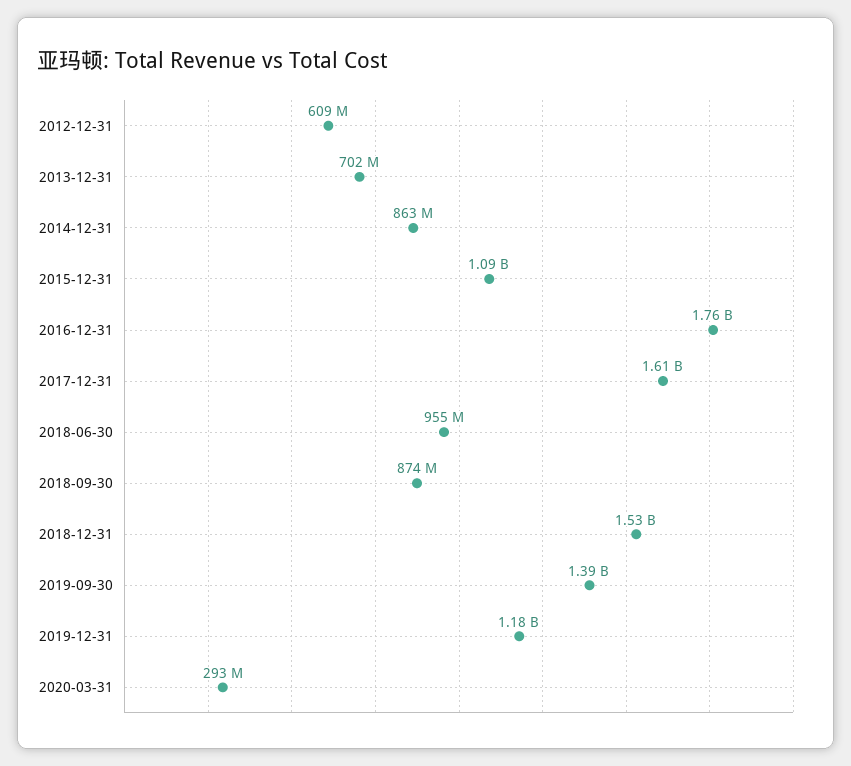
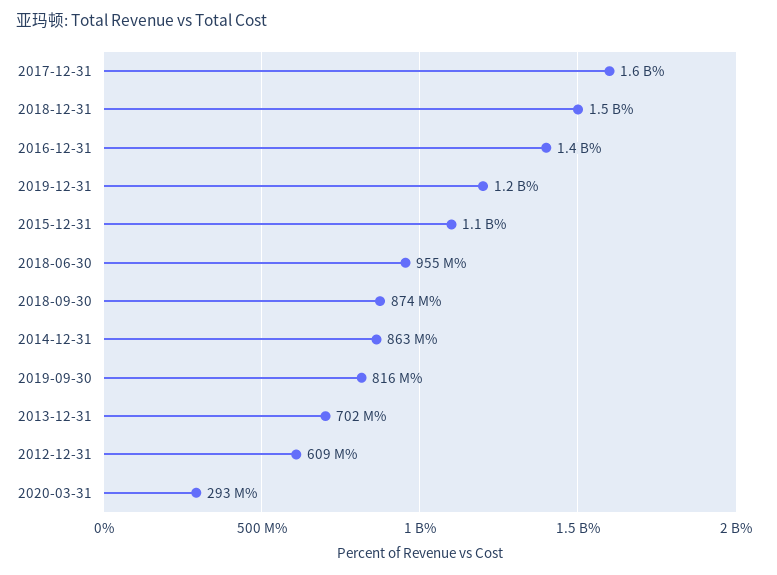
2016-12-31: 1760000000 -> 1400000000
2019-09-30: 1390000000 -> 816000000

